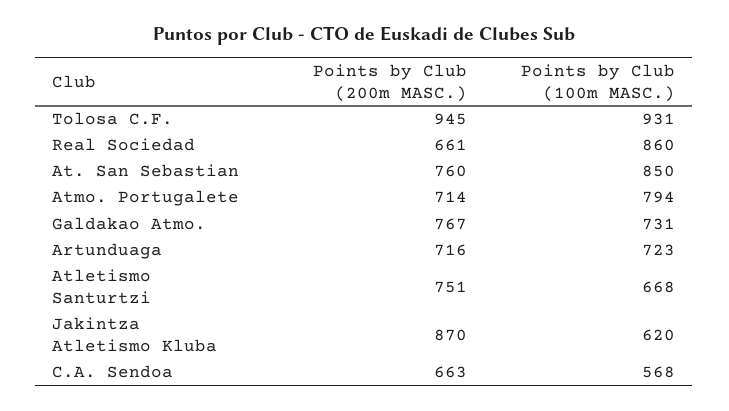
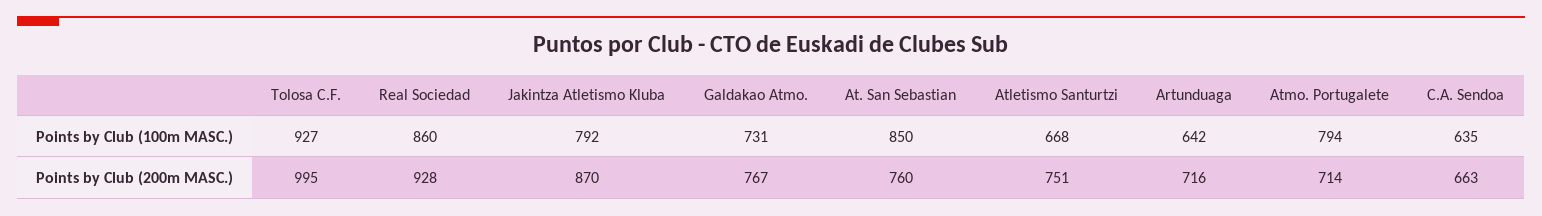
Points by Club (200m MASC.), Tolosa C.F.: 945 -> 995
Points by Club (100m MASC.), Tolosa C.F.: 931 -> 927
Points by Club (200m MASC.), Real Sociedad: 661 -> 928
Points by Club (100m MASC.), Artunduaga: 723 -> 642
Points by Club (100m MASC.), Jakintza Atletismo Kluba: 620 -> 792
Points by Club (100m MASC.), C.A. Sendoa: 568 -> 635

